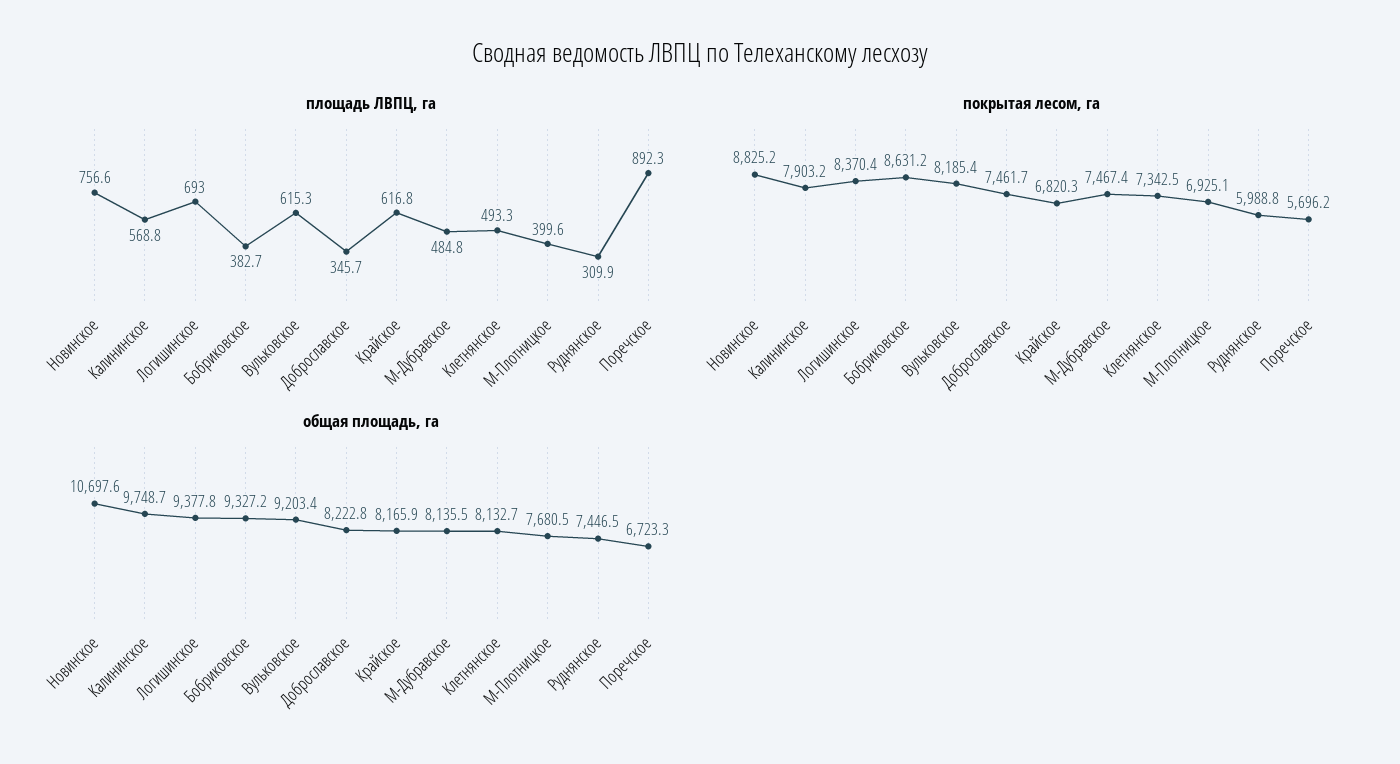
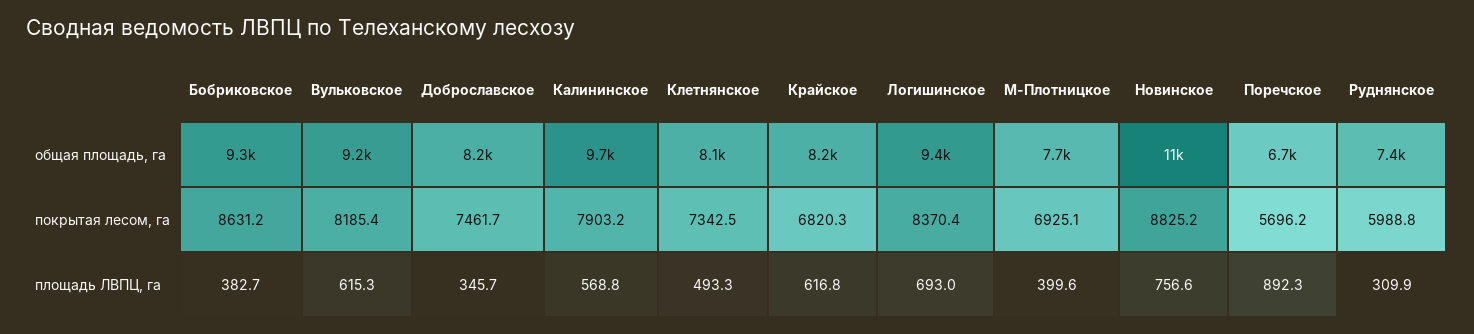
площадь ЛВПЦ, га, М-Дубравское: 484.8 -> none
покрытая лесом, га, М-Дубравское: 7467.4 -> none
общая площадь, га, М-Дубравское: 8135.5 -> none

